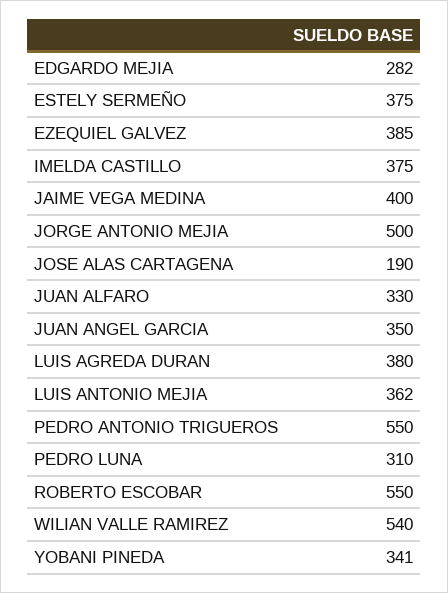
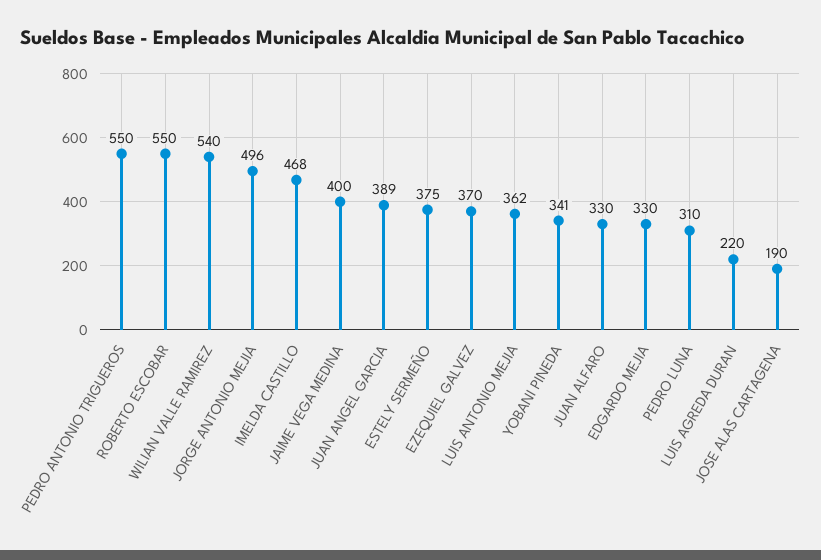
EDGARDO MEJIA: 282 -> 330
EZEQUIEL GALVEZ: 385 -> 370
IMELDA CASTILLO: 375 -> 468
JORGE ANTONIO MEJIA: 500 -> 496
JUAN ANGEL GARCIA: 350 -> 389
LUIS AGREDA DURAN: 380 -> 220

